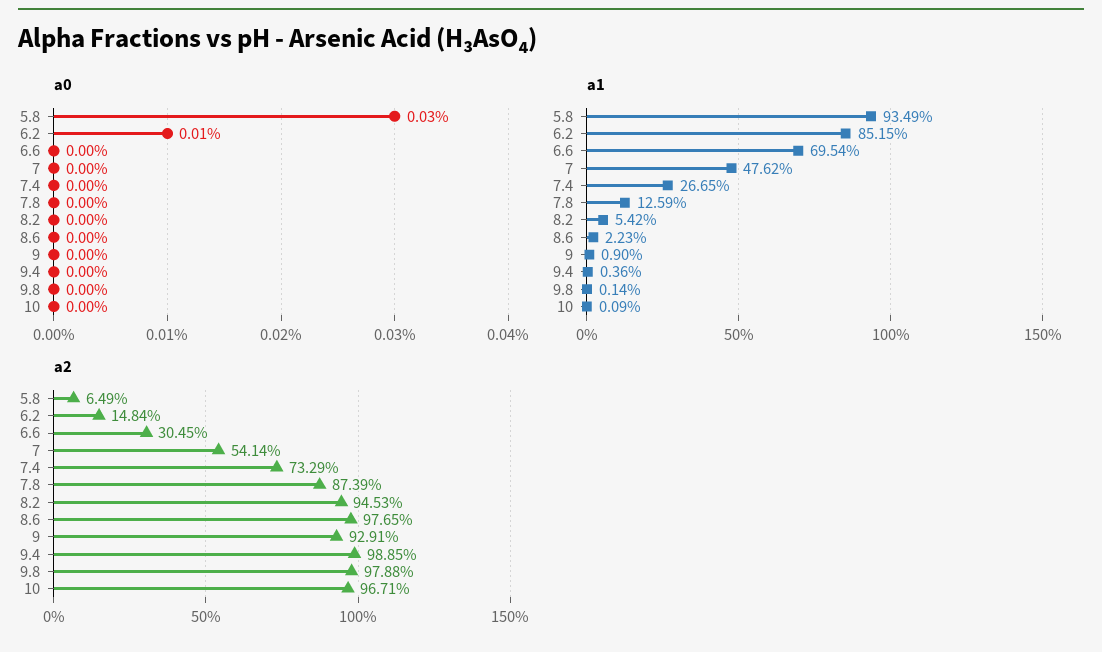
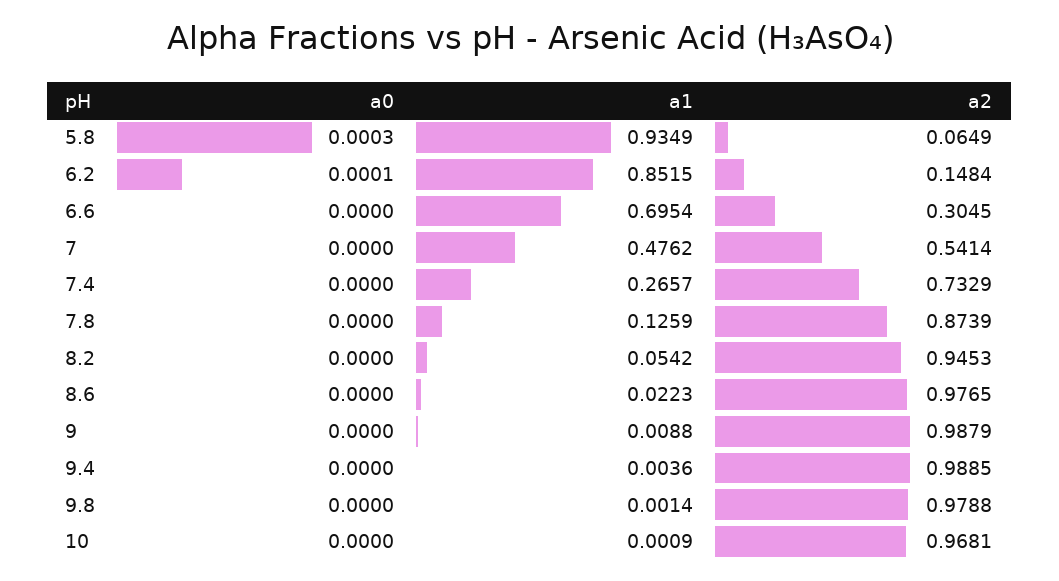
a1, 7.4: 0.2665 -> 0.2657
a1, 9: 0.009 -> 0.0088
a2, 9: 0.9291 -> 0.9879
a2, 10: 0.9671 -> 0.9681

